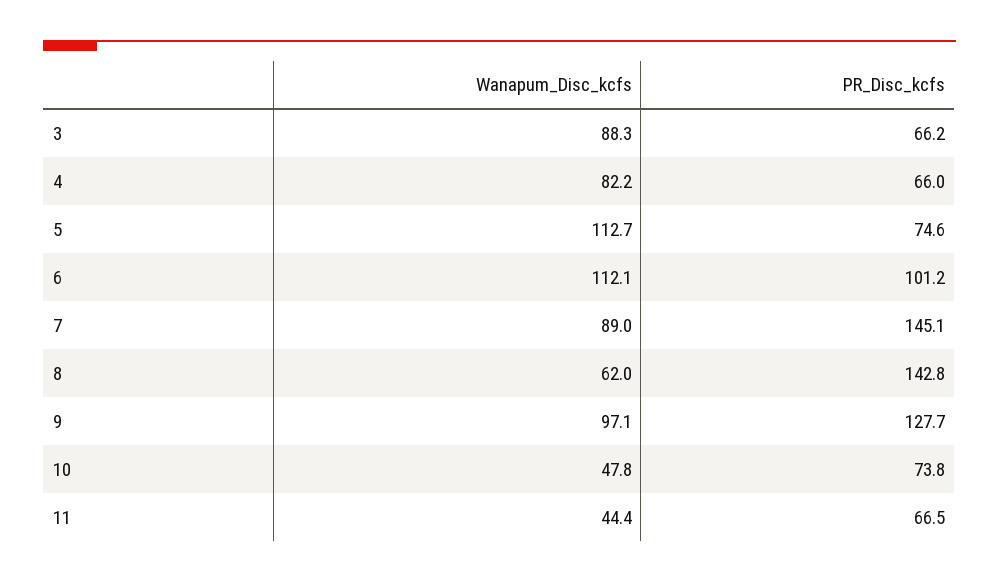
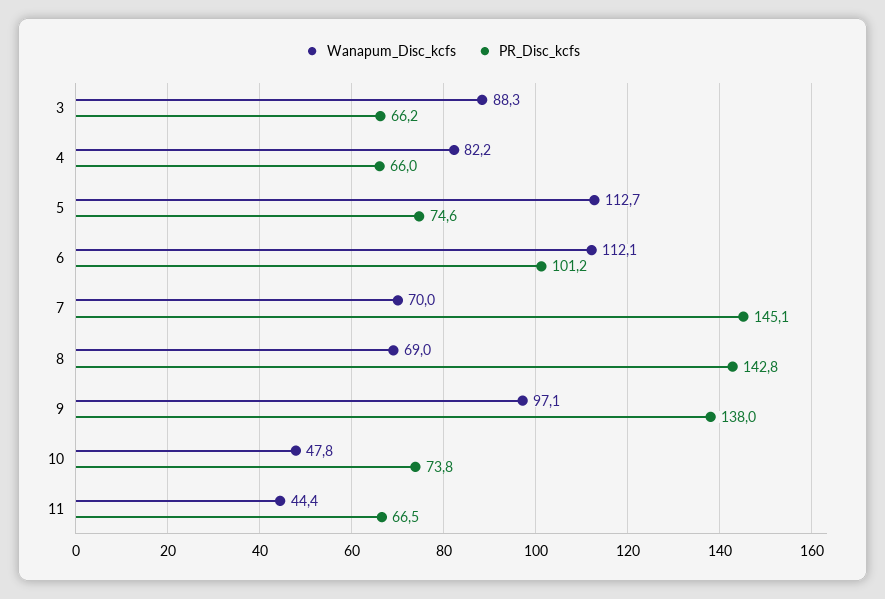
Wanapum_Disc_kcfs, 7: 89 -> 70
Wanapum_Disc_kcfs, 8: 62 -> 69
PR_Disc_kcfs, 9: 127.7 -> 138

